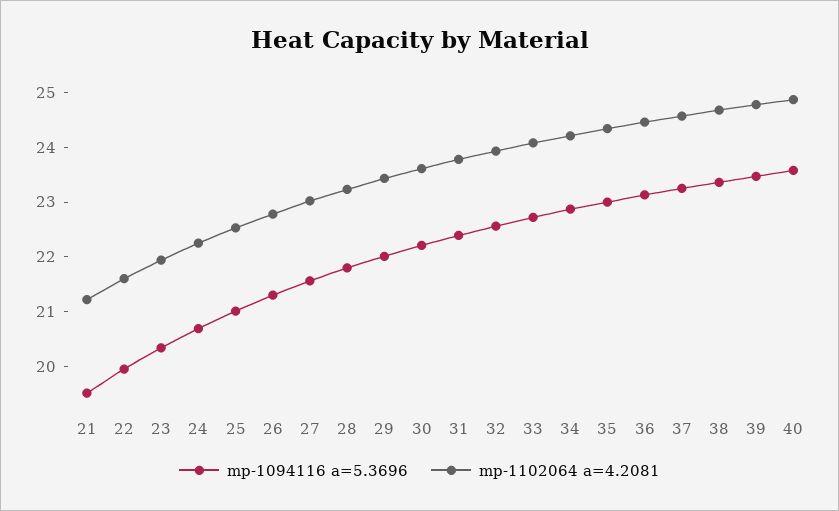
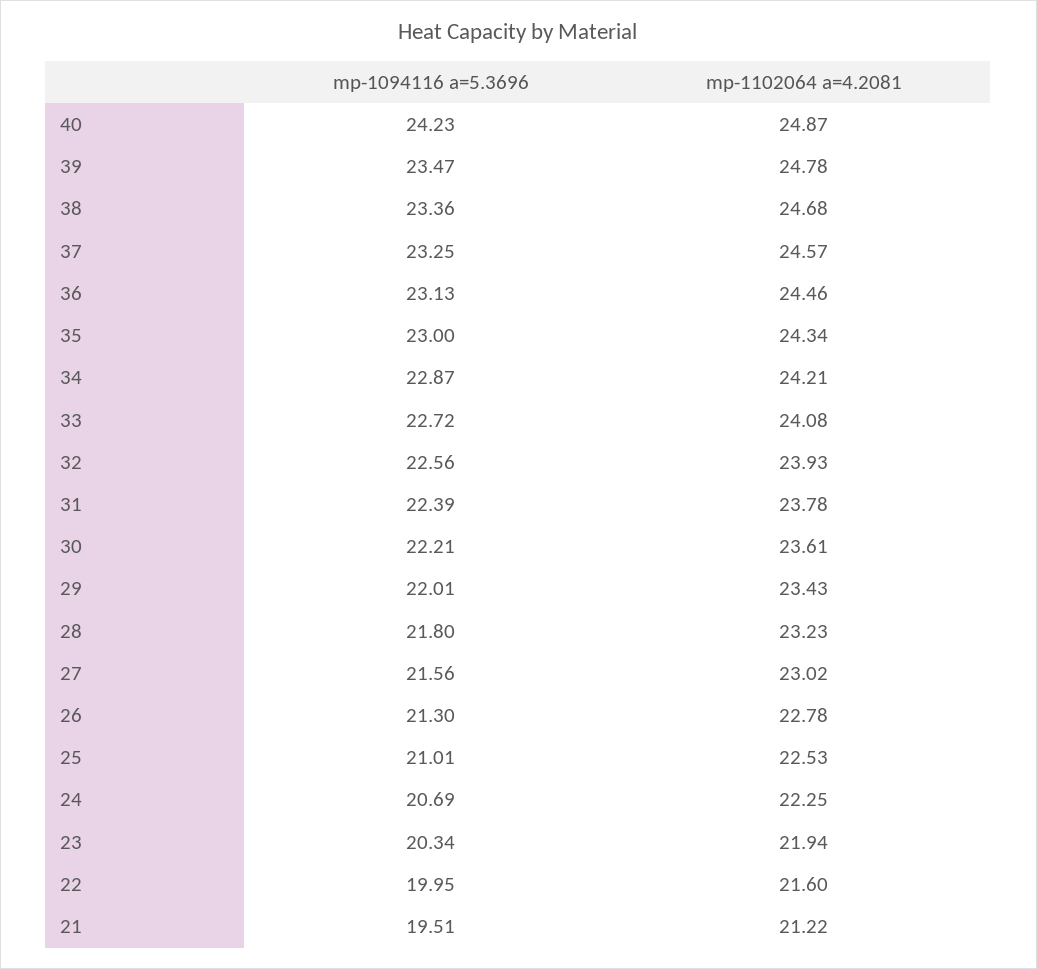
mp-1094116 a=5.3696, 40: 23.6 -> 24.23

